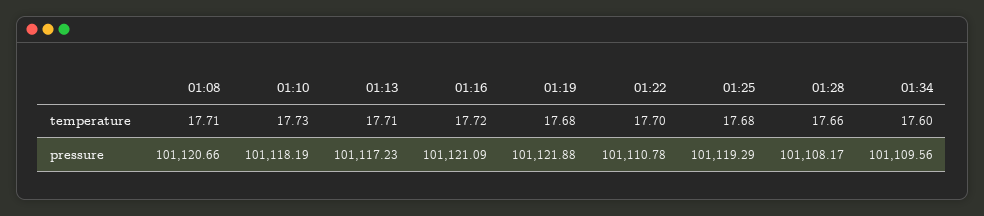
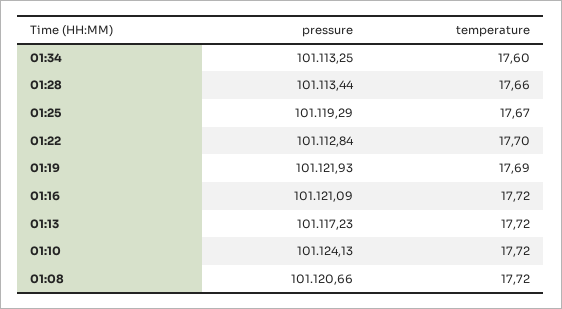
01:08, temperature: 17.71 -> 17.72
01:10, temperature: 17.73 -> 17.72
01:13, temperature: 17.71 -> 17.72
01:19, temperature: 17.68 -> 17.69
01:25, temperature: 17.68 -> 17.67
01:10, pressure: 101118.19 -> 101124.13
01:19, pressure: 101121.88 -> 101121.93
01:22, pressure: 101110.78 -> 101112.84
01:28, pressure: 101108.17 -> 101113.44
01:34, pressure: 101109.56 -> 101113.25

